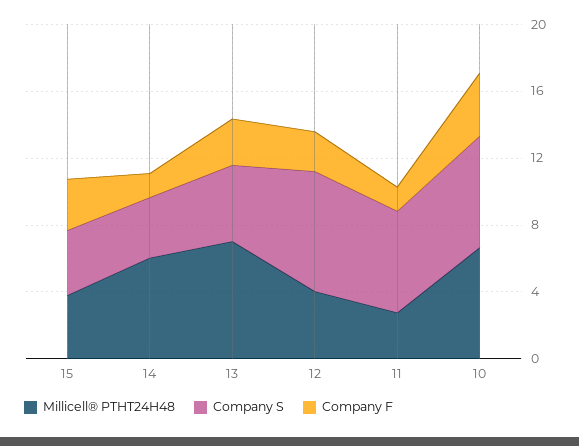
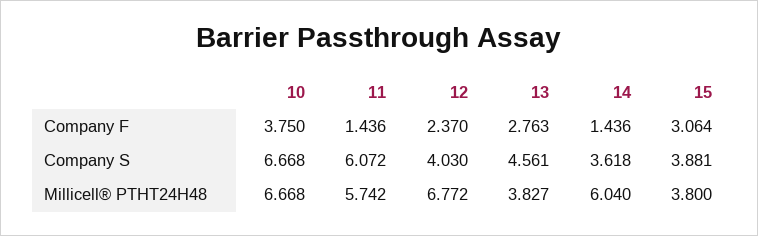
Millicell® PTHT24H48, 13: 7 -> 3.827
Millicell® PTHT24H48, 12: 4 -> 6.772
Company S, 12: 7 -> 4.03
Millicell® PTHT24H48, 11: 3 -> 5.742

